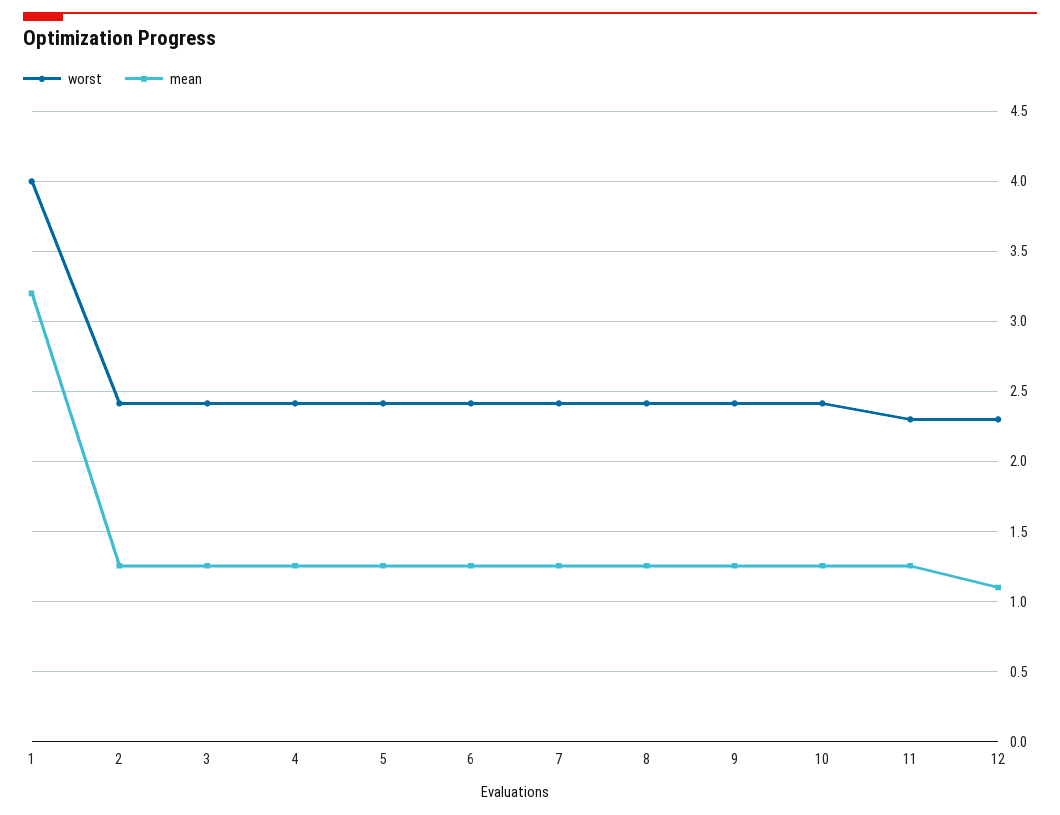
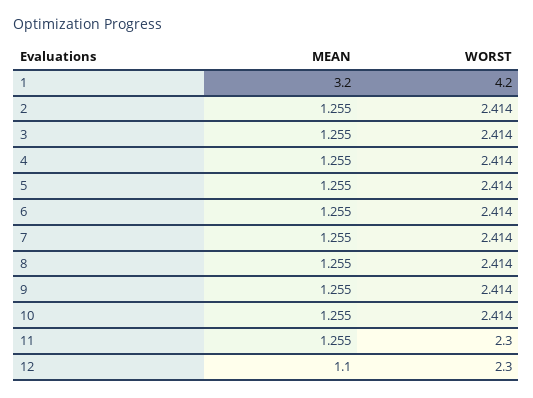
worst, 1: 4 -> 4.2

